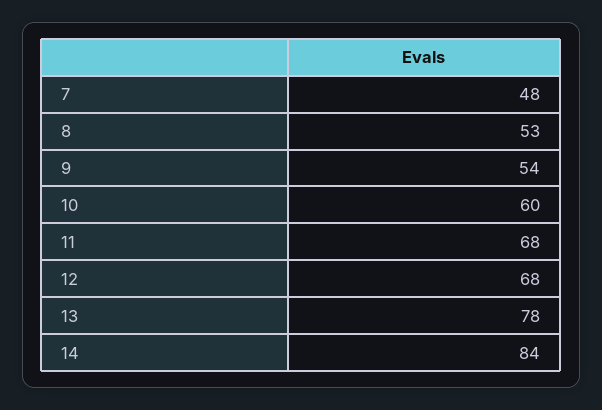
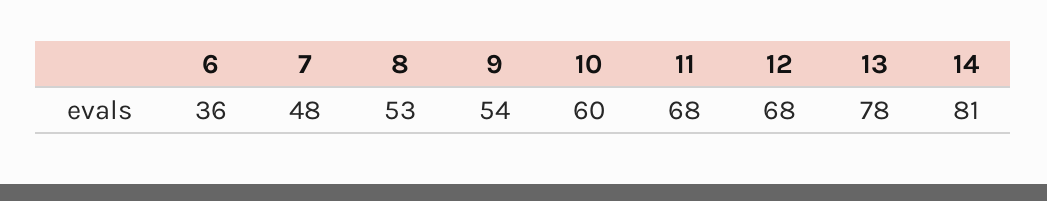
14: 84 -> 81
6: none -> 36

